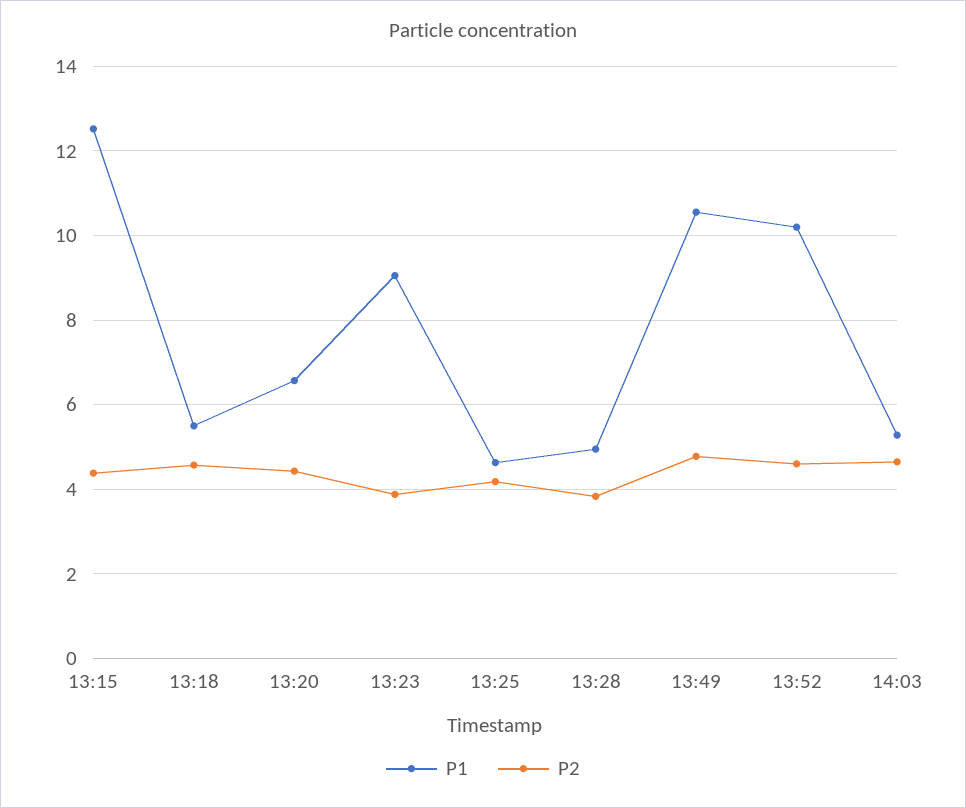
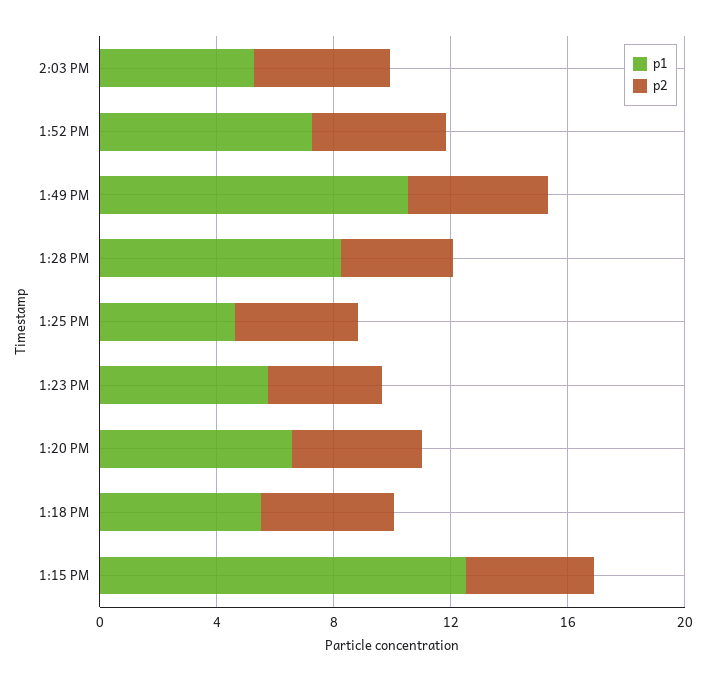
P1, 13:23: 9 -> 6
P1, 13:28: 5 -> 8
P1, 13:52: 10.2 -> 7

